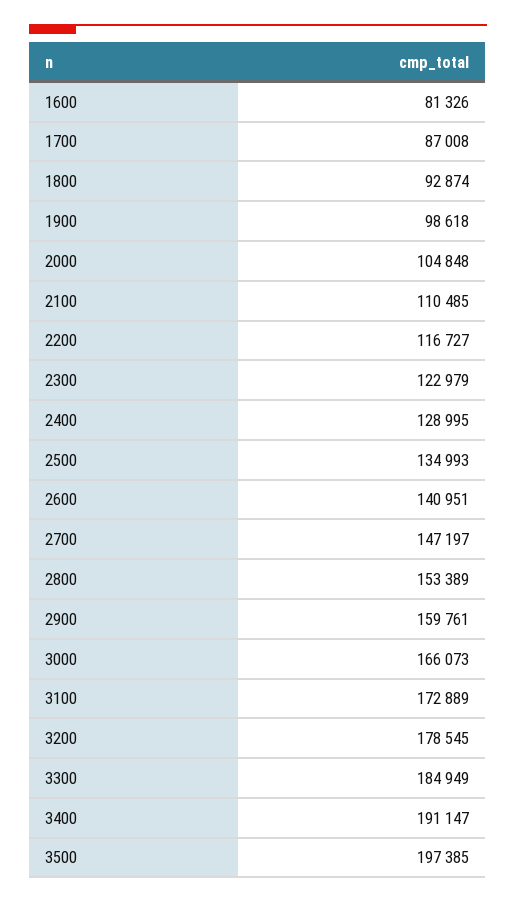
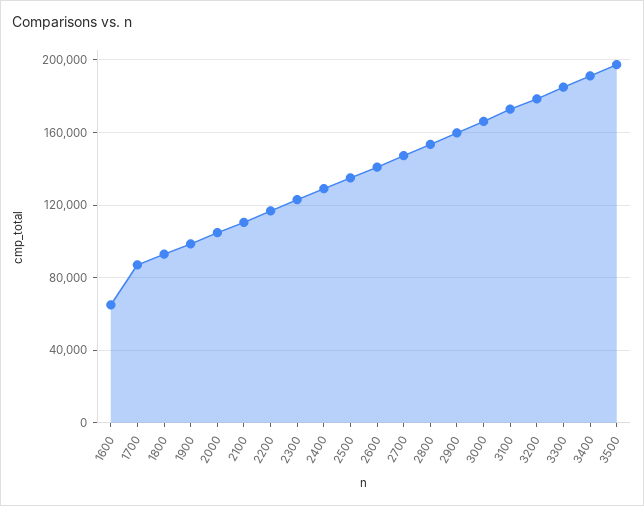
1600: 81326 -> 65000

